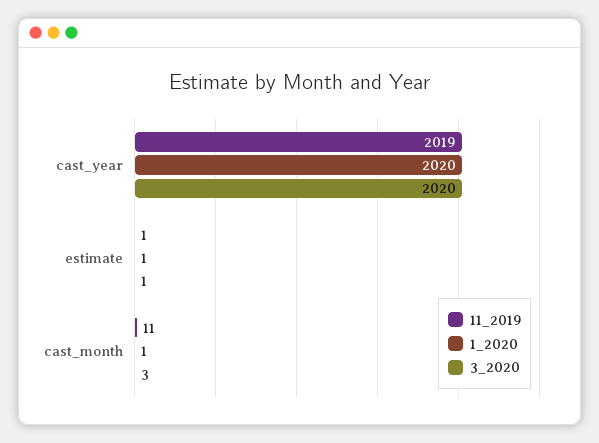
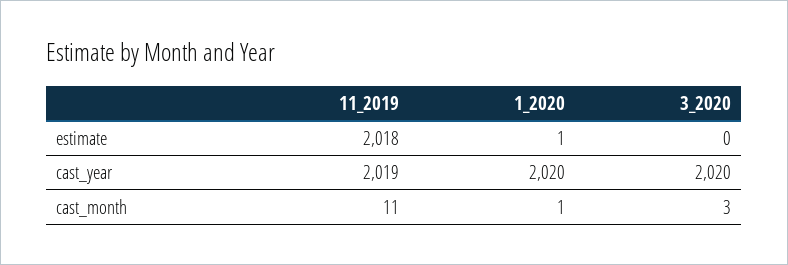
11_2019, estimate: 1 -> 2018
3_2020, estimate: 1 -> 0

